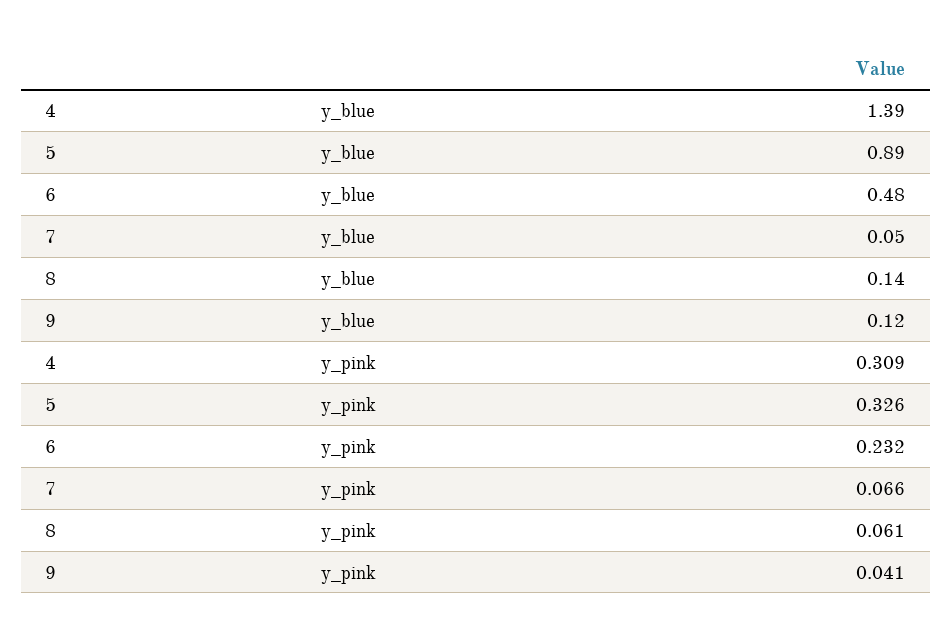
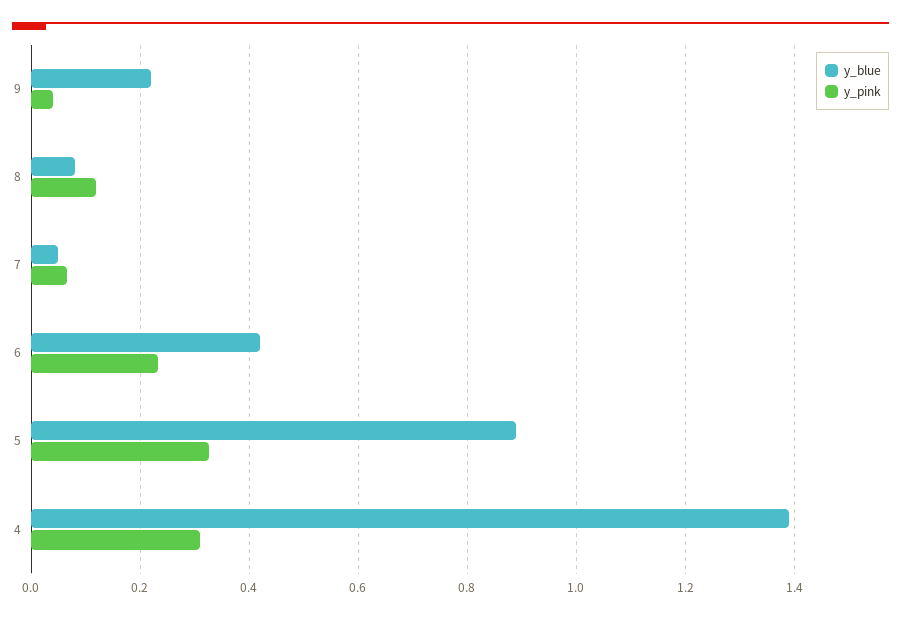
y_blue, 6: 0.48 -> 0.42
y_blue, 8: 0.14 -> 0.08
y_blue, 9: 0.12 -> 0.22
y_pink, 8: 0.061 -> 0.12

